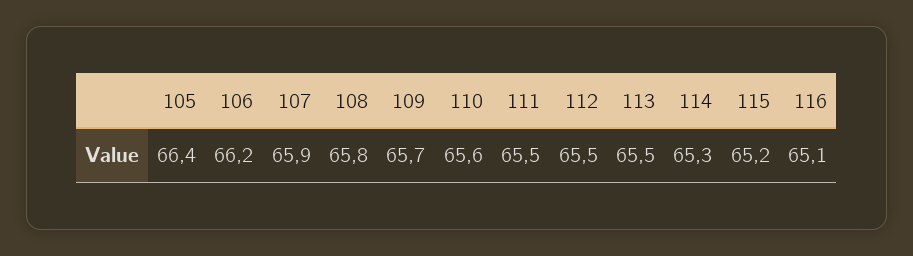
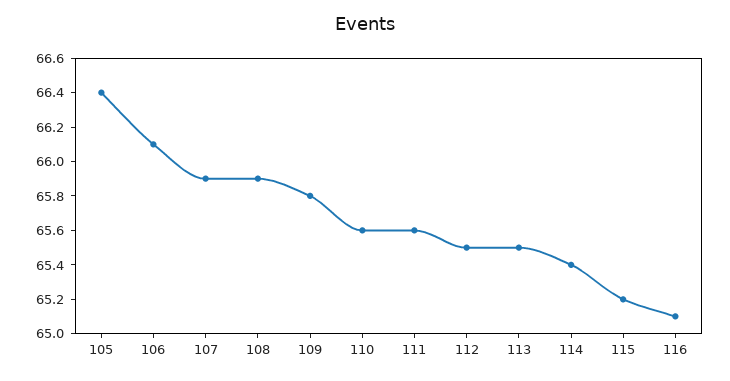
106: 66.2 -> 66.1
108: 65.8 -> 65.9
109: 65.7 -> 65.8
111: 65.5 -> 65.6
114: 65.3 -> 65.4

